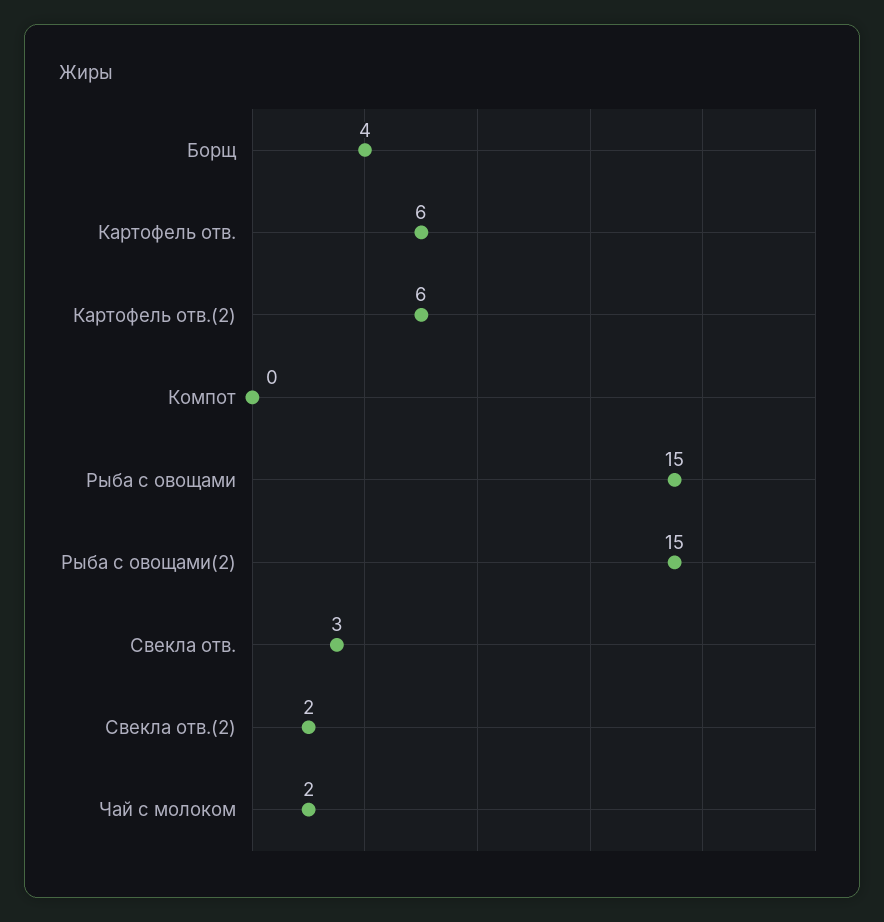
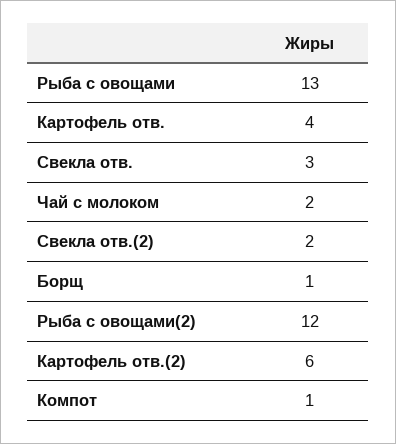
Борщ: 4 -> 1
Картофель отв.: 6 -> 4
Компот: 0 -> 1
Рыба с овощами: 15 -> 13
Рыба с овощами(2): 15 -> 12

